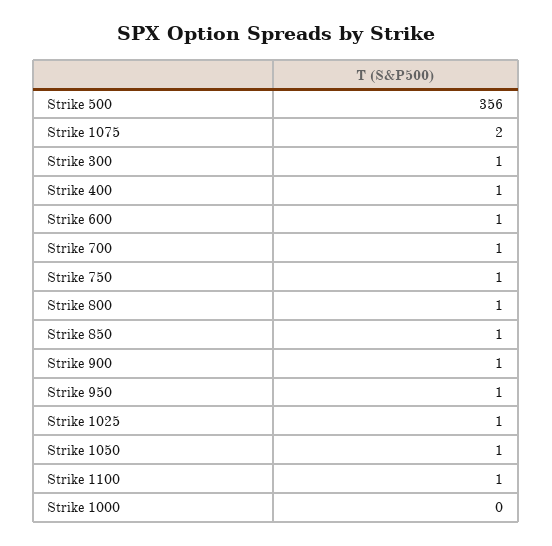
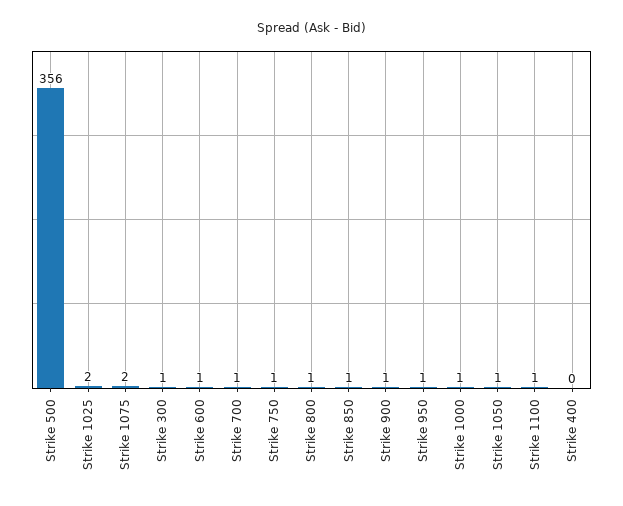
Strike 400: 1 -> 0
Strike 1025: 1 -> 2
Strike 1000: 0 -> 1

